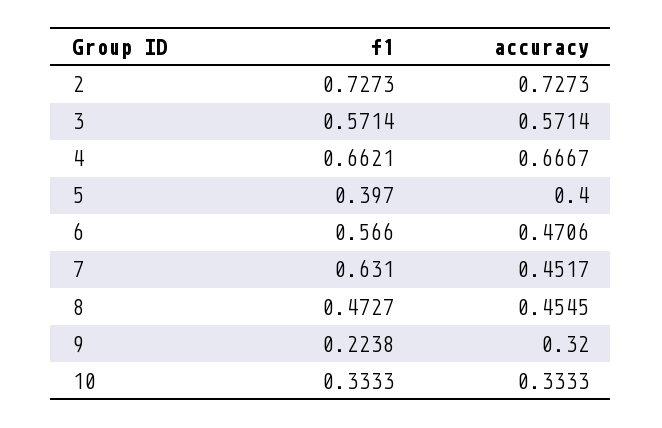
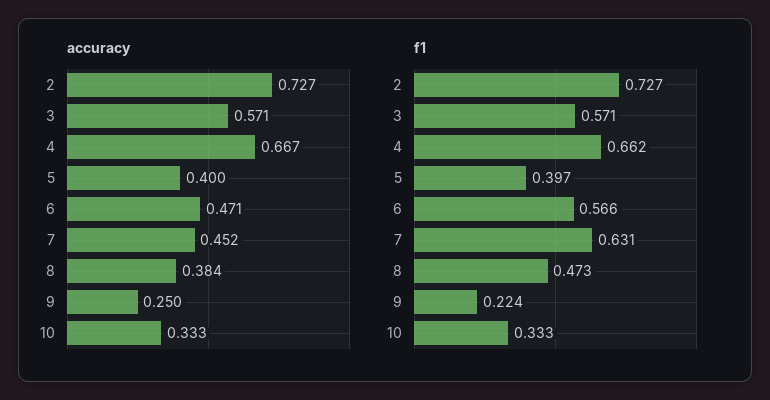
accuracy, 8: 0.4545 -> 0.384
accuracy, 9: 0.32 -> 0.25

